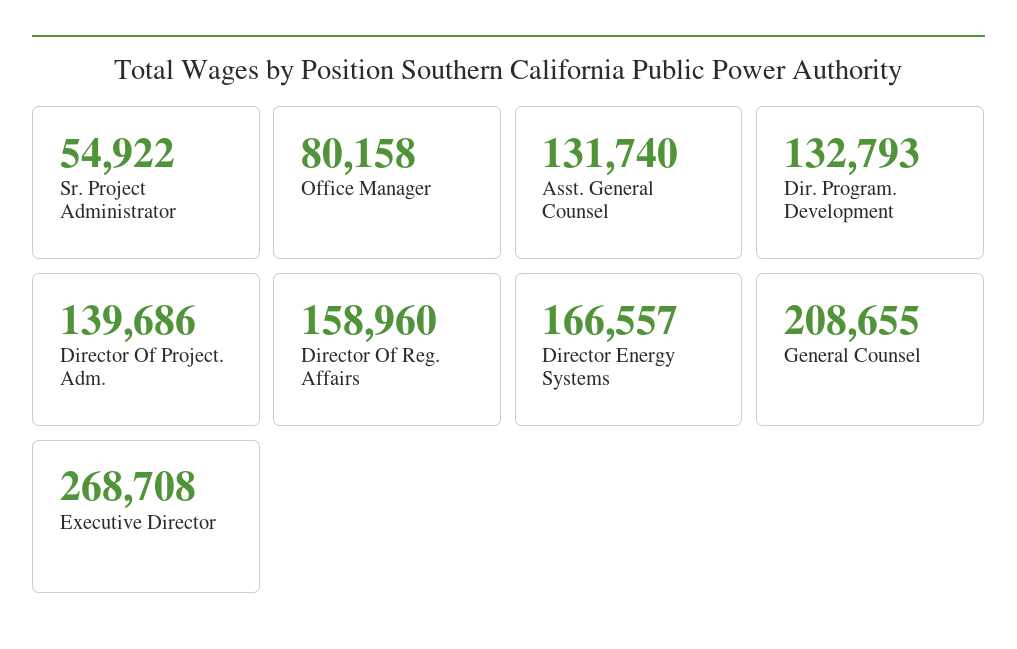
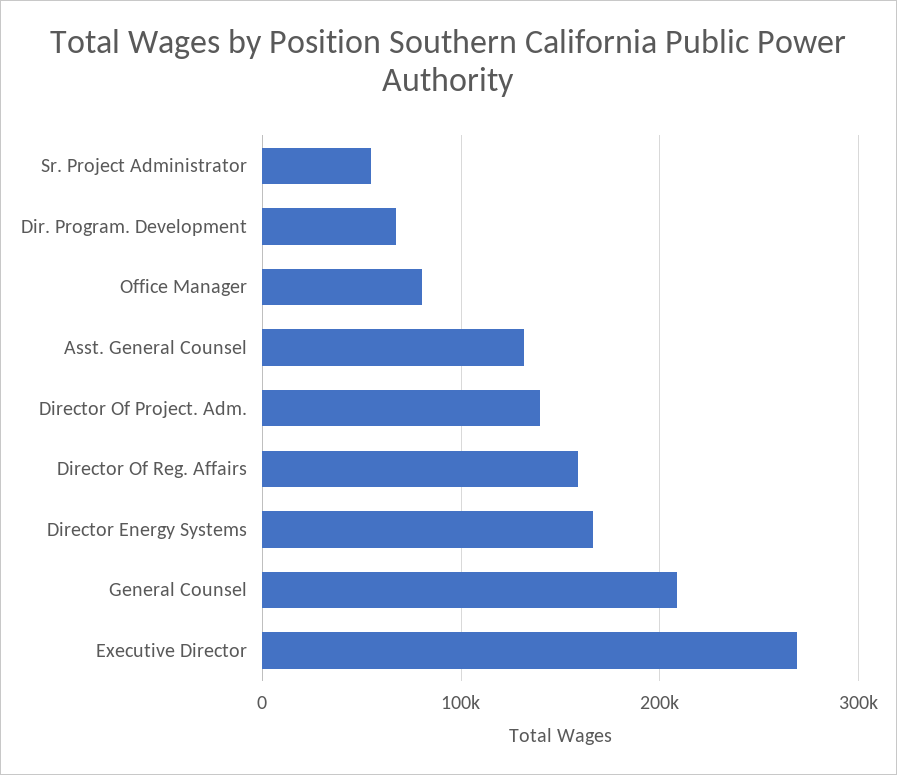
Dir. Program. Development: 132793 -> 70000

